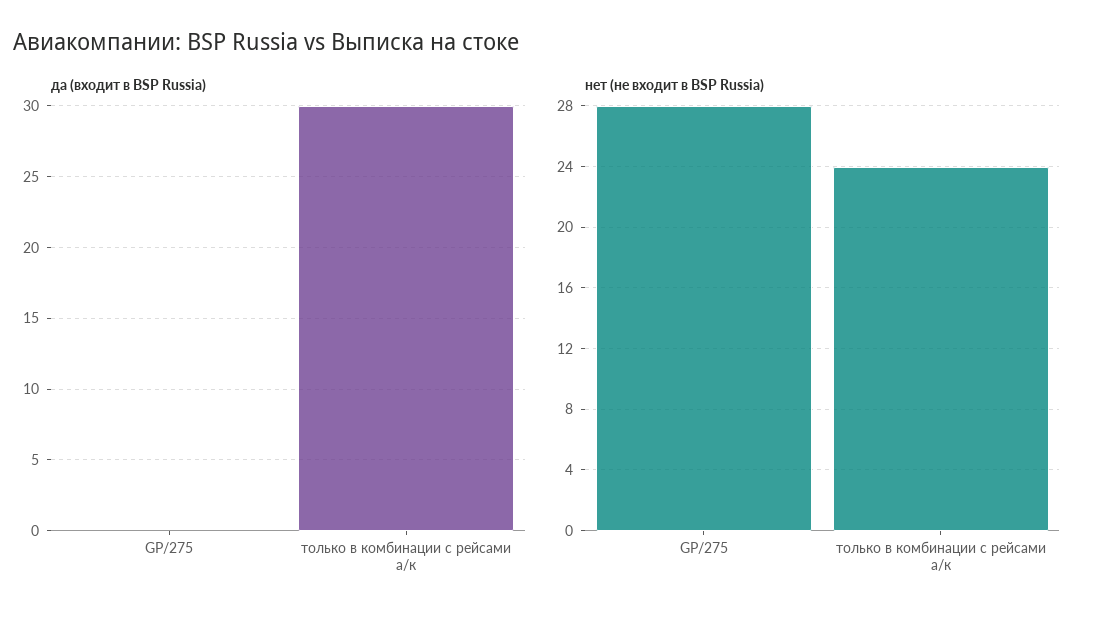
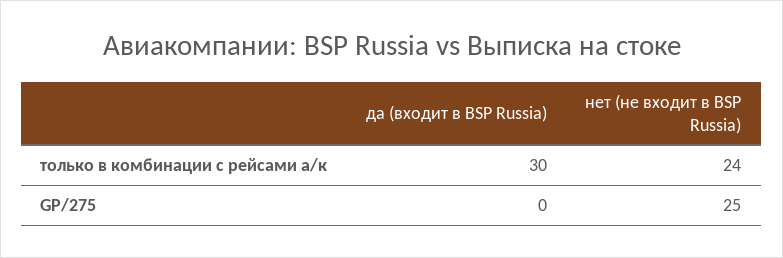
нет (не входит в BSP Russia), GP/275: 28 -> 25

